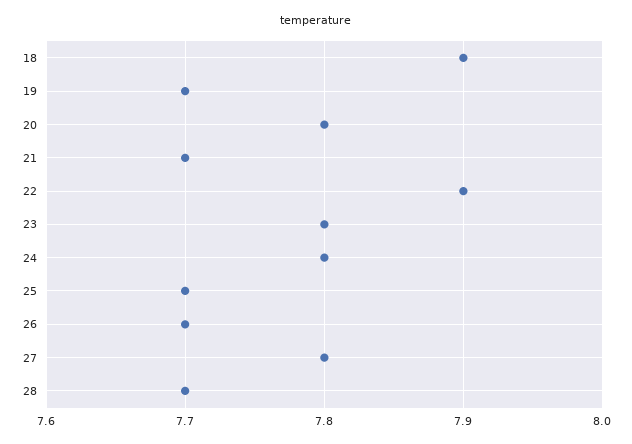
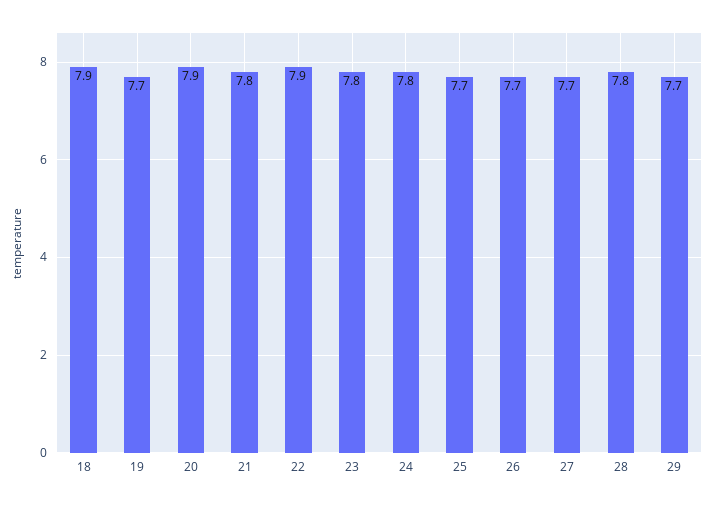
20: 7.8 -> 7.9
21: 7.7 -> 7.8
27: 7.8 -> 7.7
28: 7.7 -> 7.8
29: none -> 7.7

